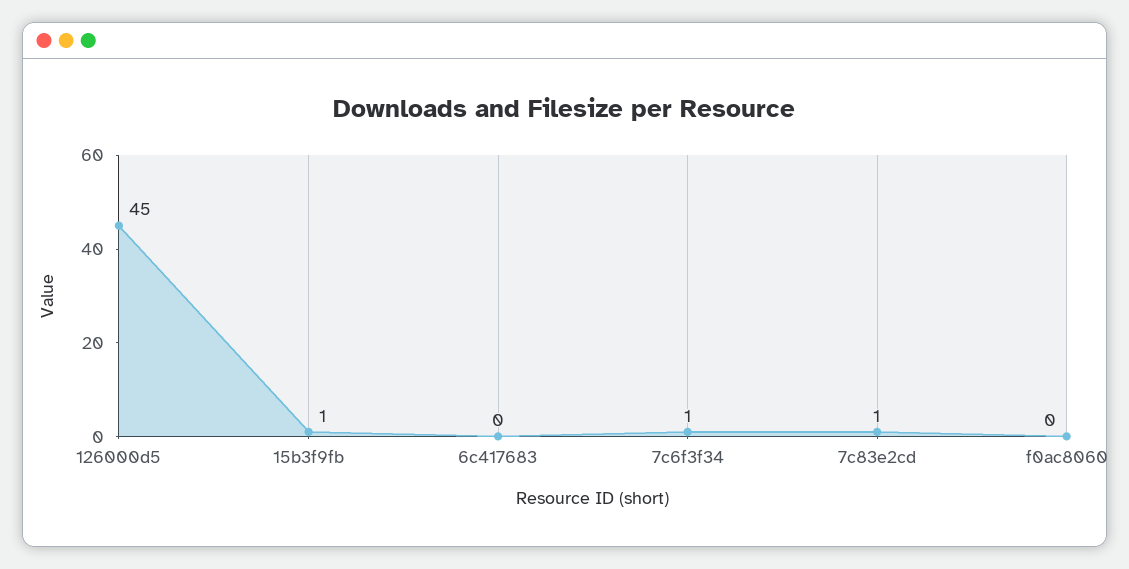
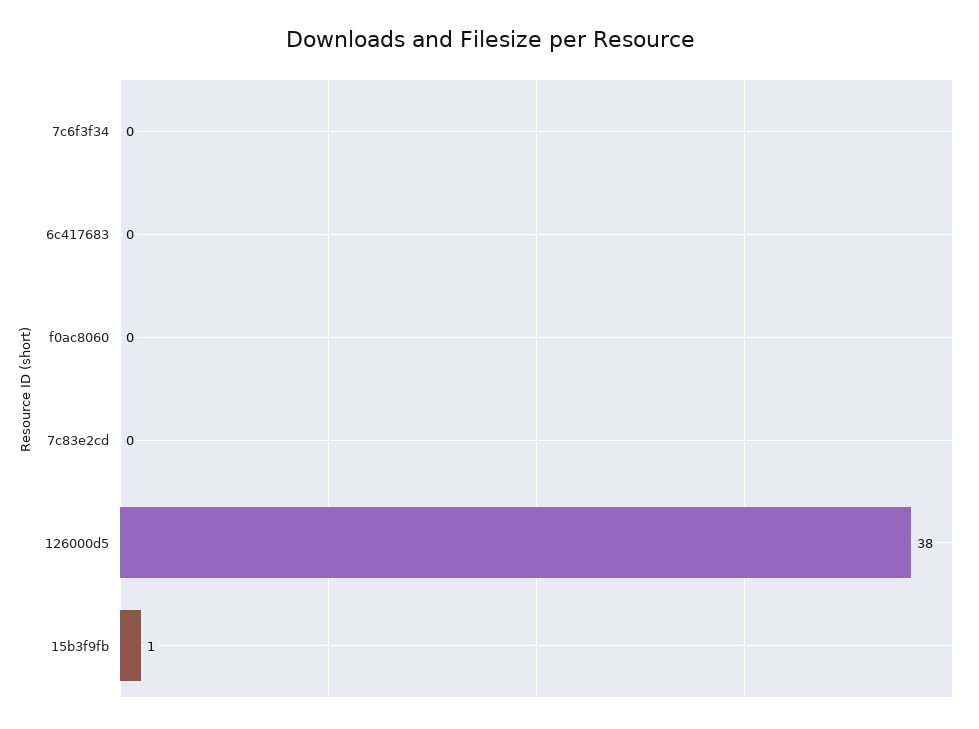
126000d5: 45 -> 38
7c6f3f34: 1 -> 0
7c83e2cd: 1 -> 0

